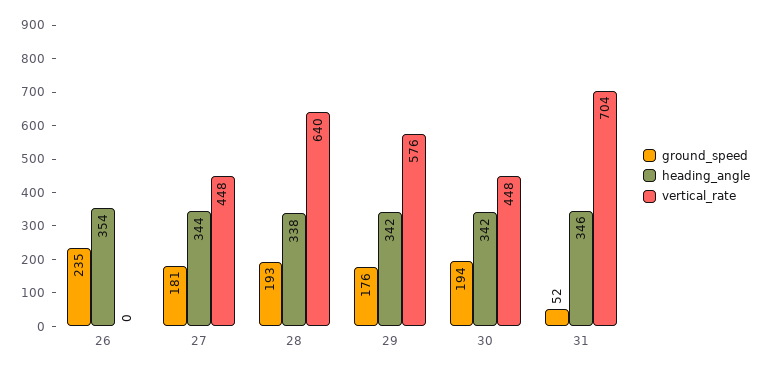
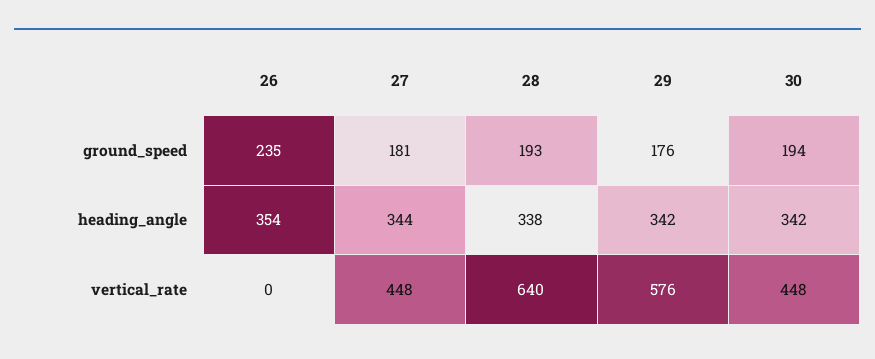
ground_speed, 31: 52 -> none
heading_angle, 31: 346 -> none
vertical_rate, 31: 704 -> none

